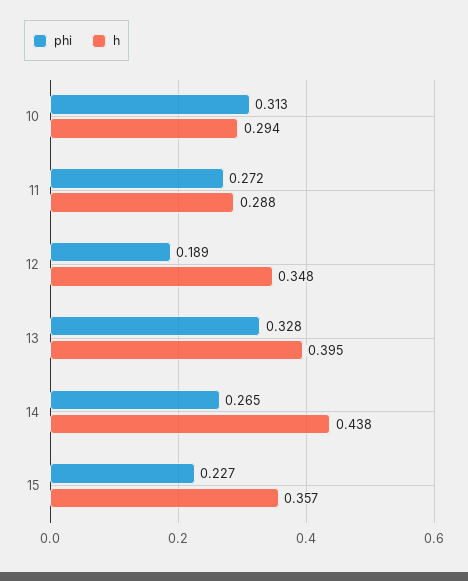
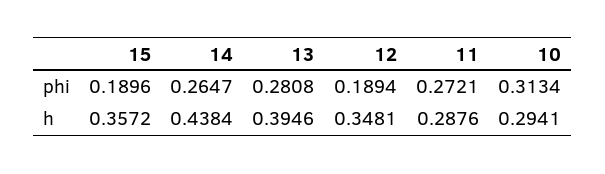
phi, 13: 0.328 -> 0.2808
phi, 15: 0.227 -> 0.1896

